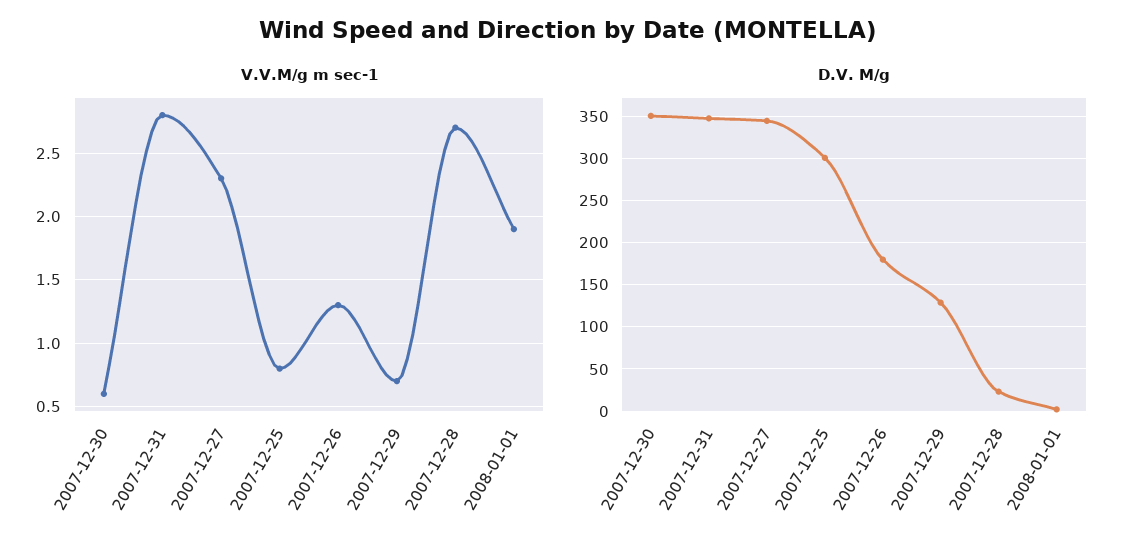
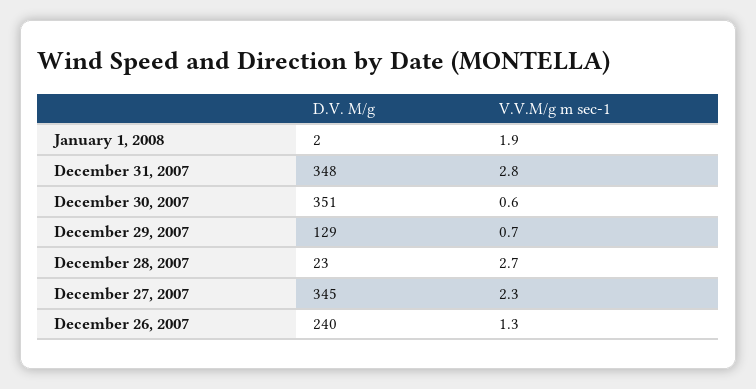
V.V.M/g m sec-1, 2007-12-25: 0.8 -> none
D.V. M/g, 2007-12-25: 300 -> none
D.V. M/g, 2007-12-26: 180 -> 240

